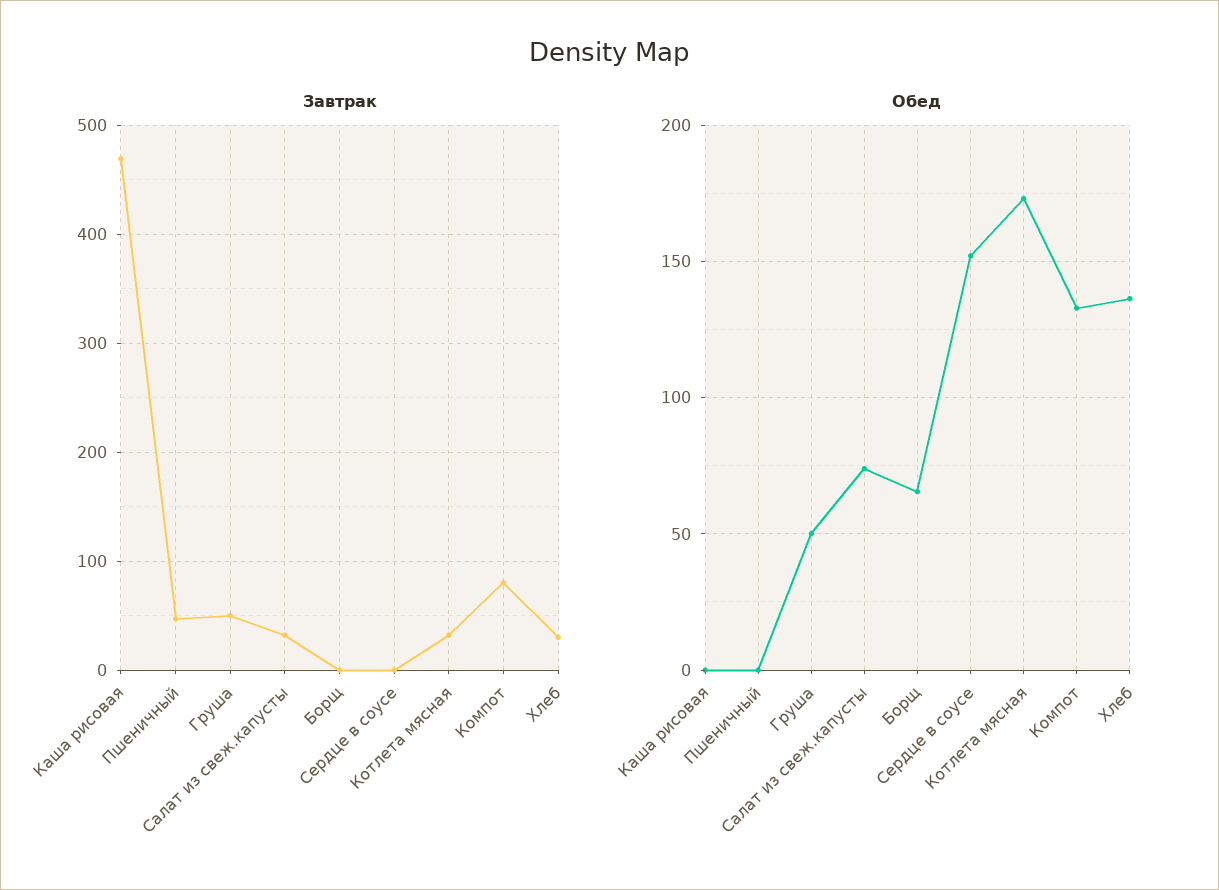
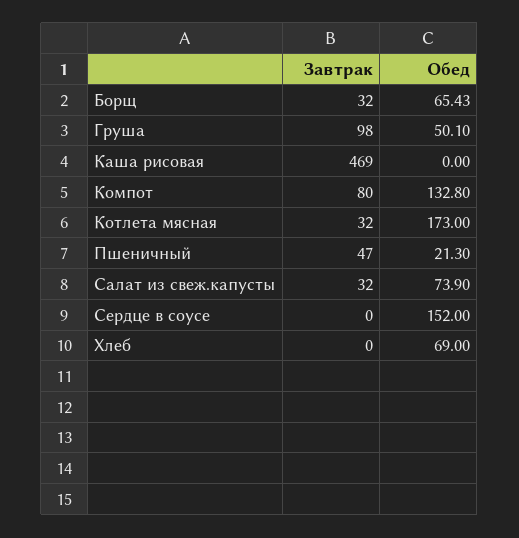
Завтрак, Груша: 50 -> 98
Завтрак, Борщ: 0 -> 32
Завтрак, Хлеб: 30 -> 0
Обед, Пшеничный: 0 -> 21.3
Обед, Хлеб: 135 -> 69

